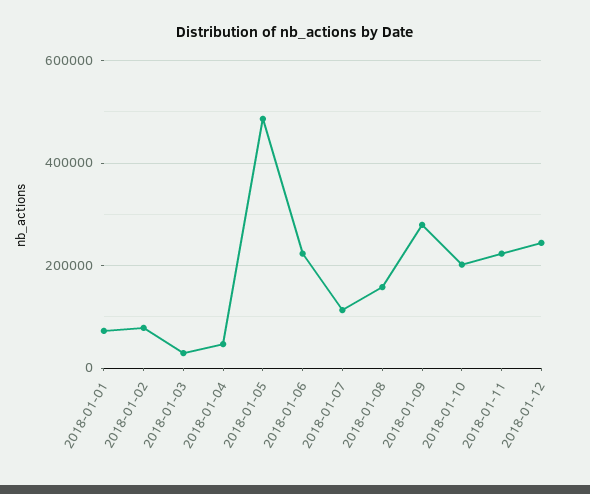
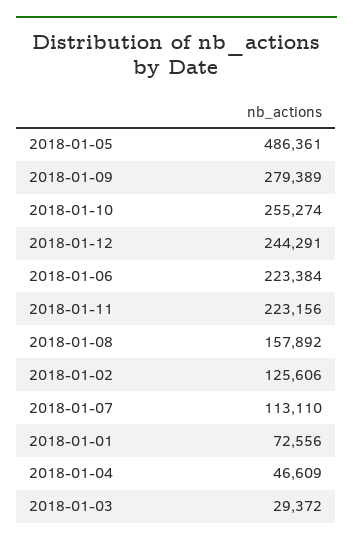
2018-01-02: 80000 -> 125606
2018-01-10: 200000 -> 255274

